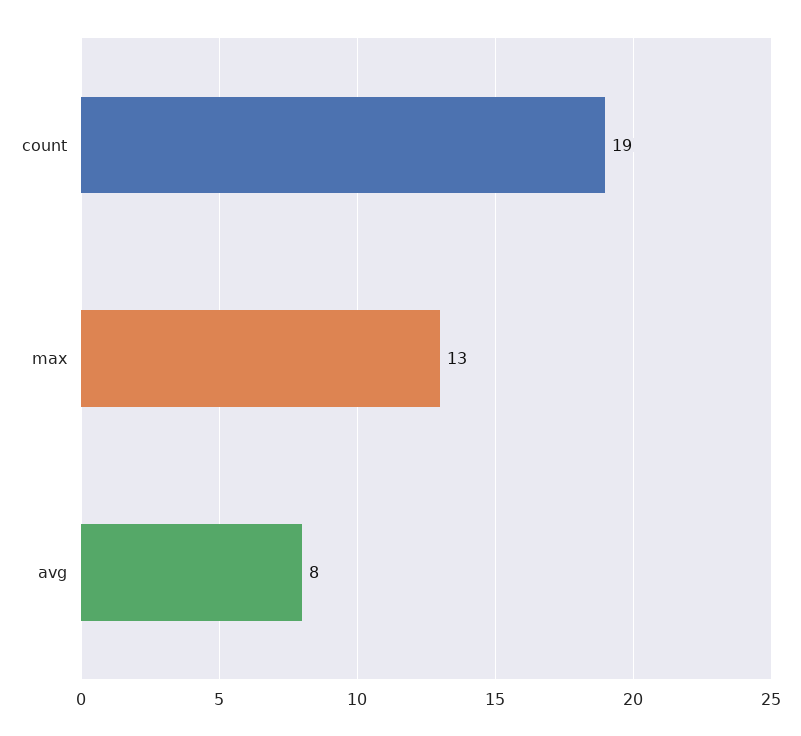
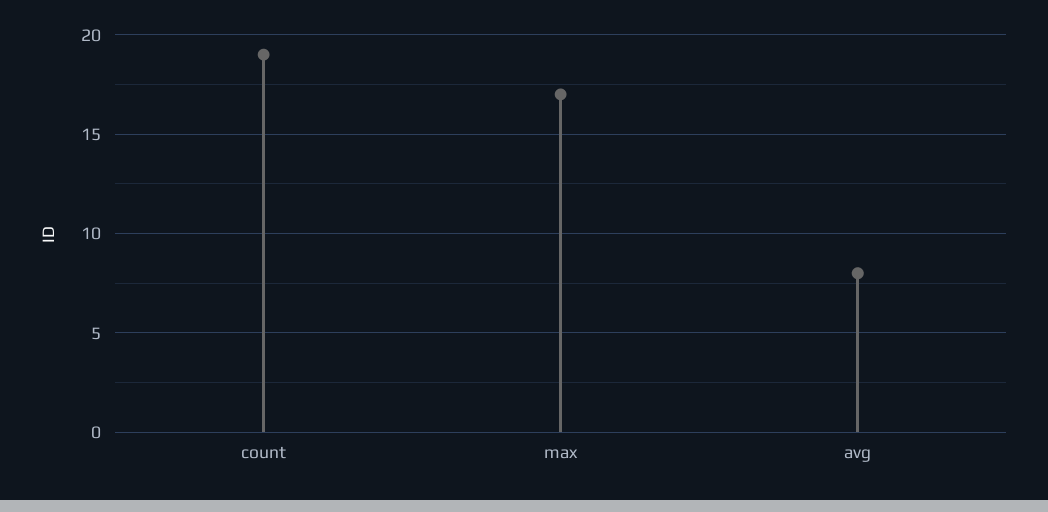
max: 13 -> 17

